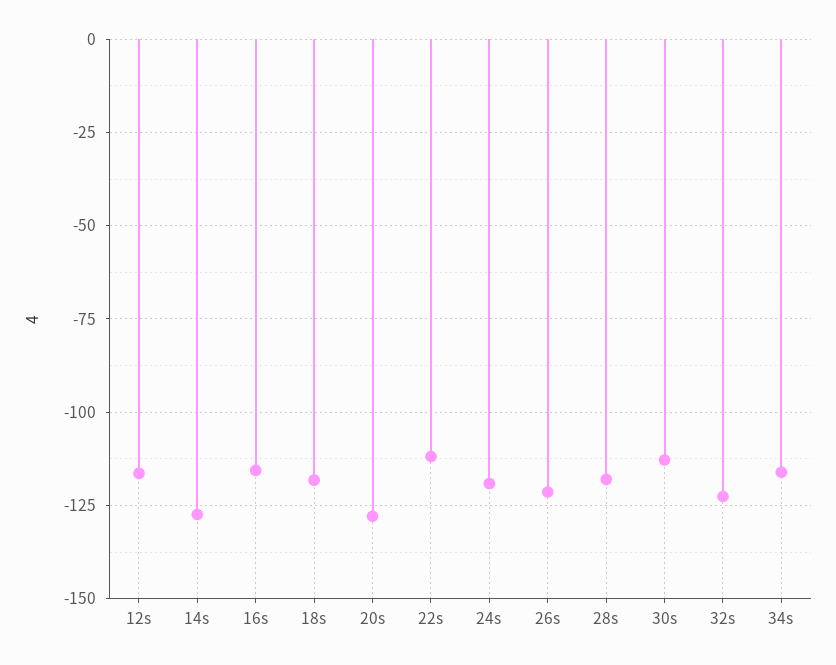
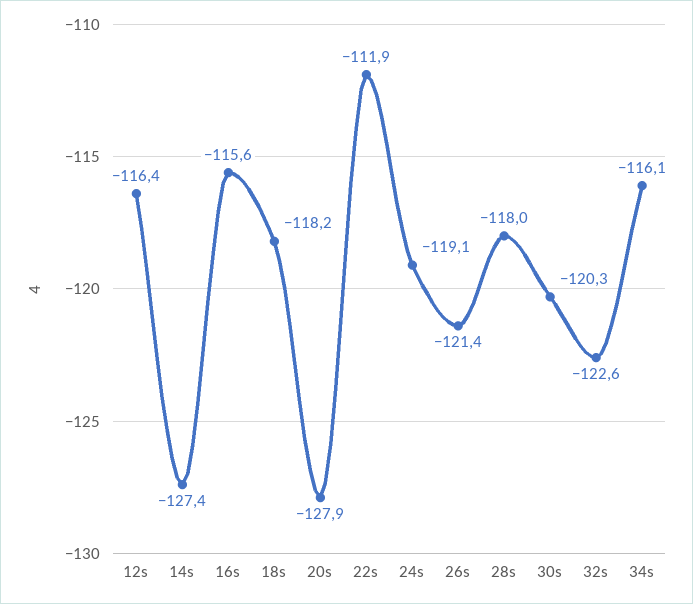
30s: -112.5 -> -120.3

